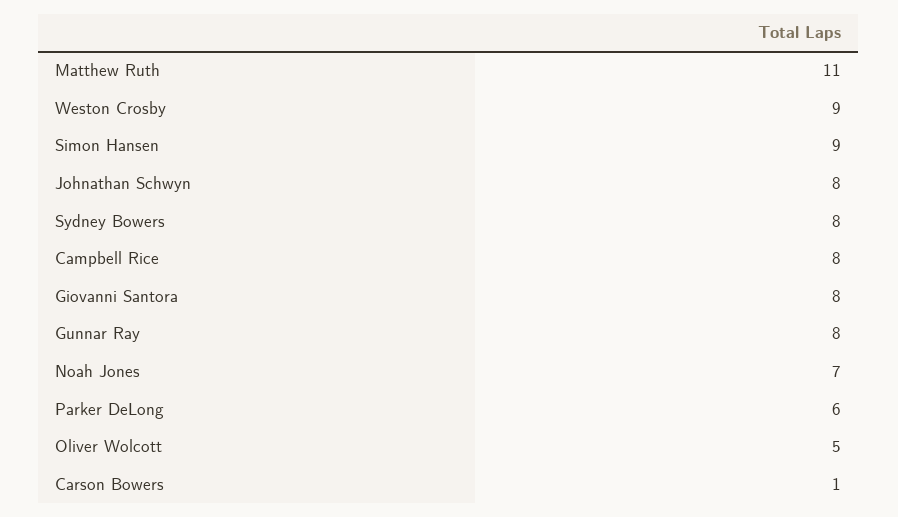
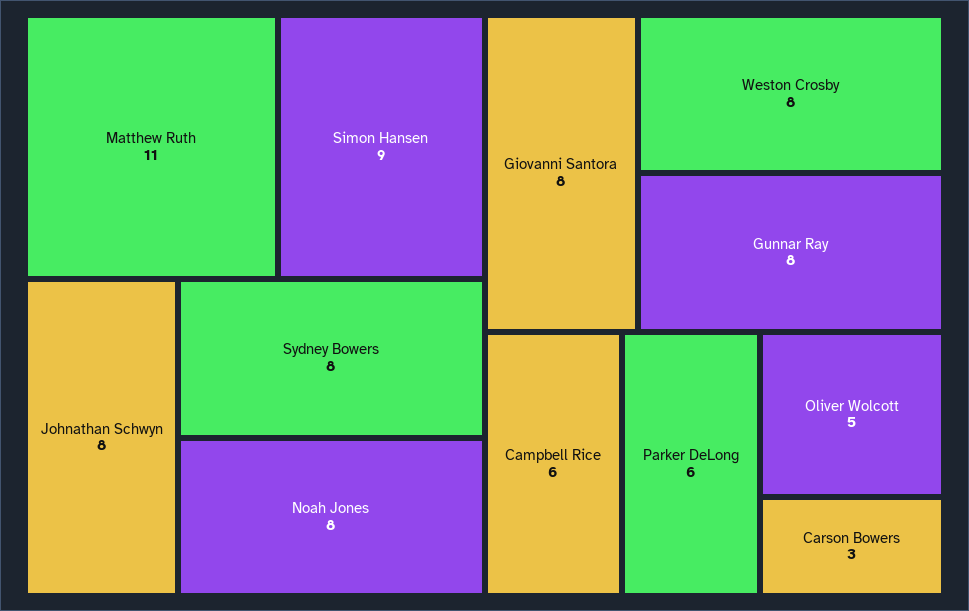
Weston Crosby: 9 -> 8
Campbell Rice: 8 -> 6
Noah Jones: 7 -> 8
Carson Bowers: 1 -> 3

